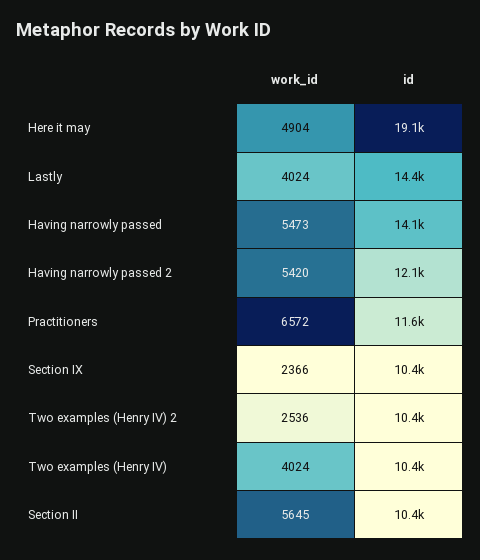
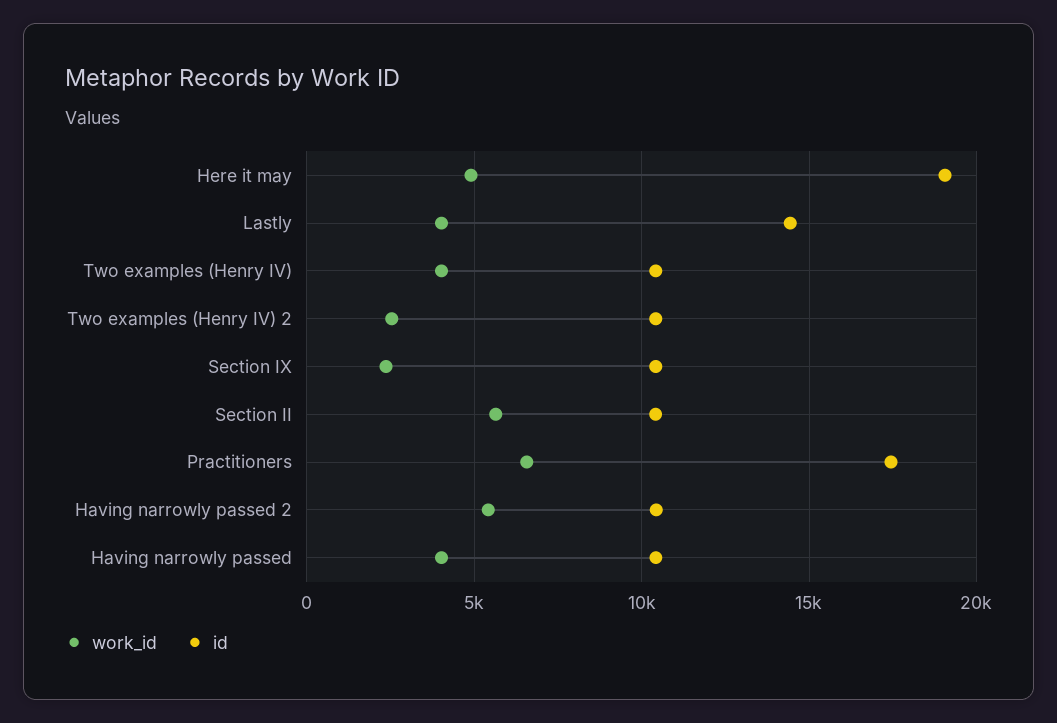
work_id, Having narrowly passed: 5473 -> 4000
id, Having narrowly passed: 14100 -> 10500
id, Having narrowly passed 2: 12100 -> 10500
id, Practitioners: 11600 -> 17500

